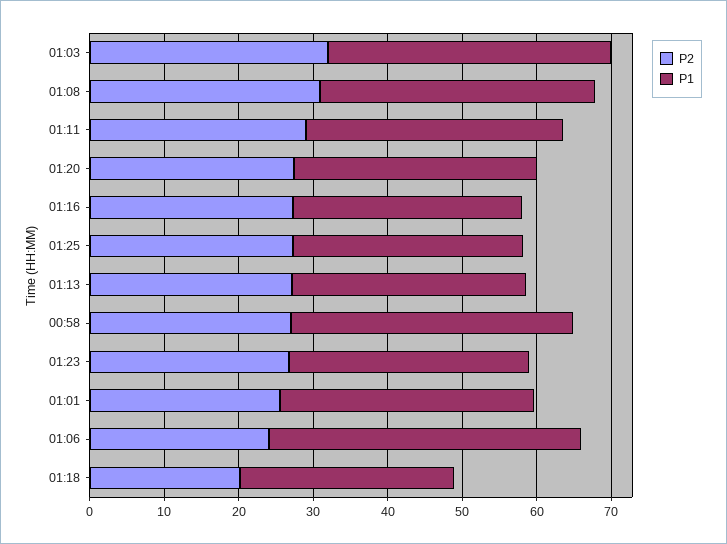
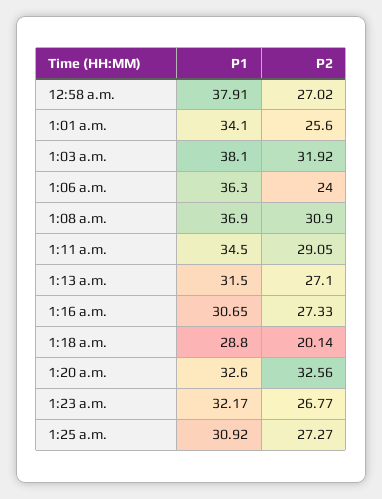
P2, 01:20: 28 -> 32.56
P1, 01:06: 42 -> 36.3

